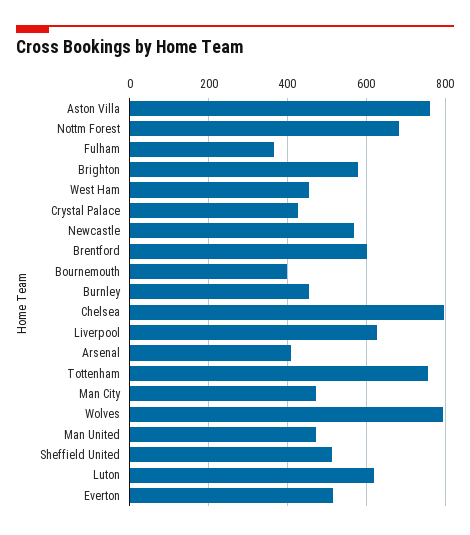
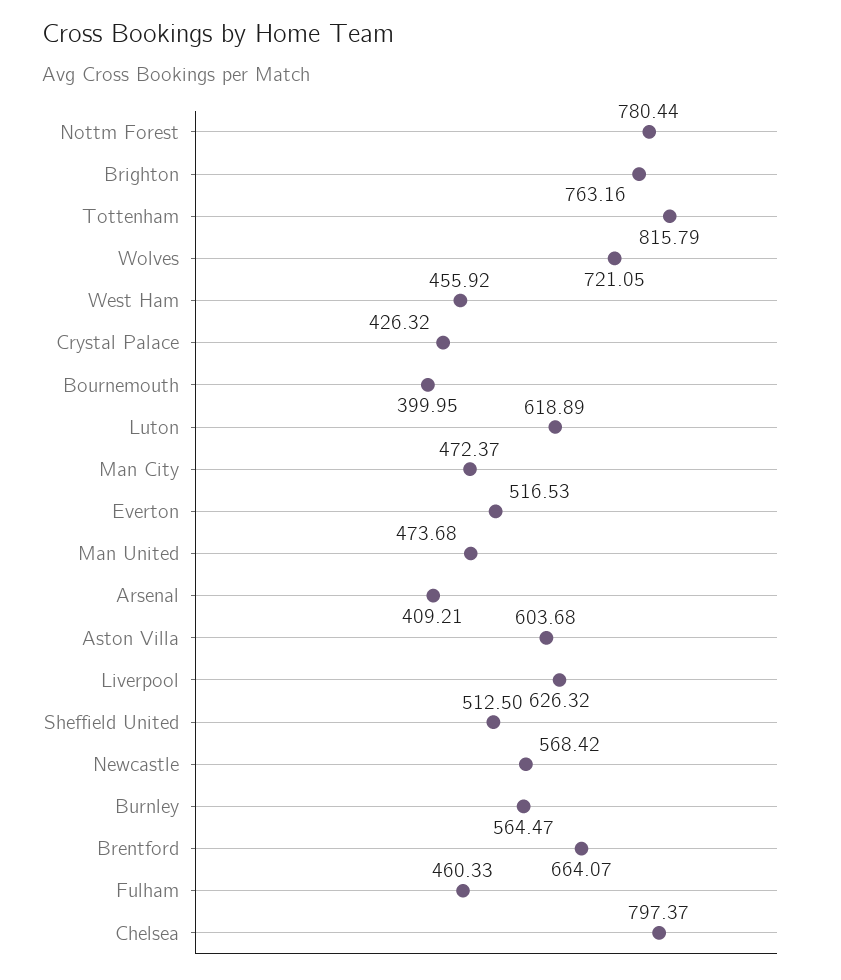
Aston Villa: 760 -> 603.68
Nottm Forest: 680 -> 780.44
Fulham: 360 -> 460.33
Brighton: 580 -> 763.16
Brentford: 600 -> 664.07
Burnley: 460 -> 564.47
Tottenham: 760 -> 815.79
Wolves: 800 -> 721.05

